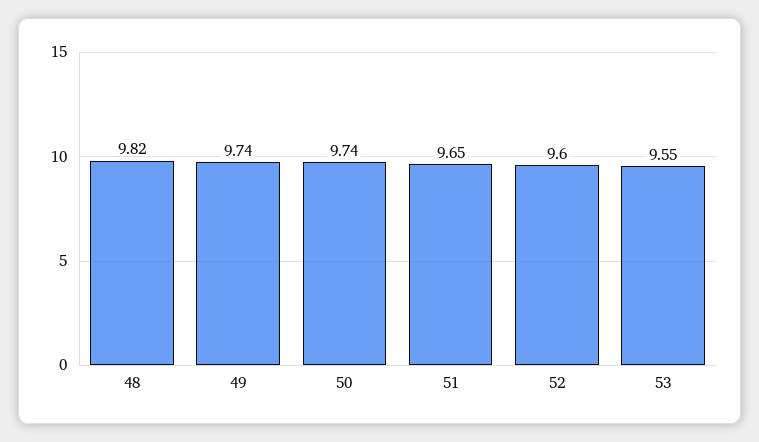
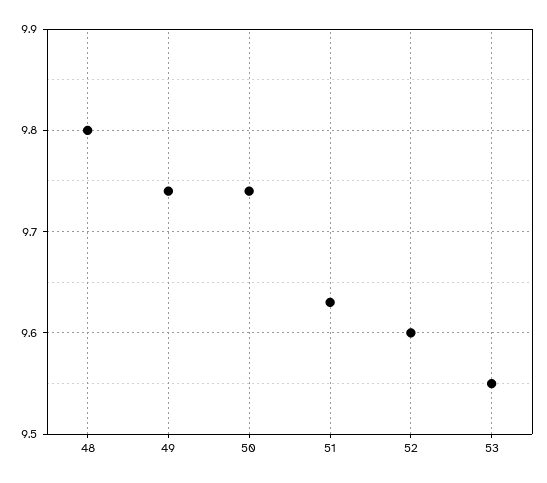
48: 9.82 -> 9.8
51: 9.65 -> 9.63

